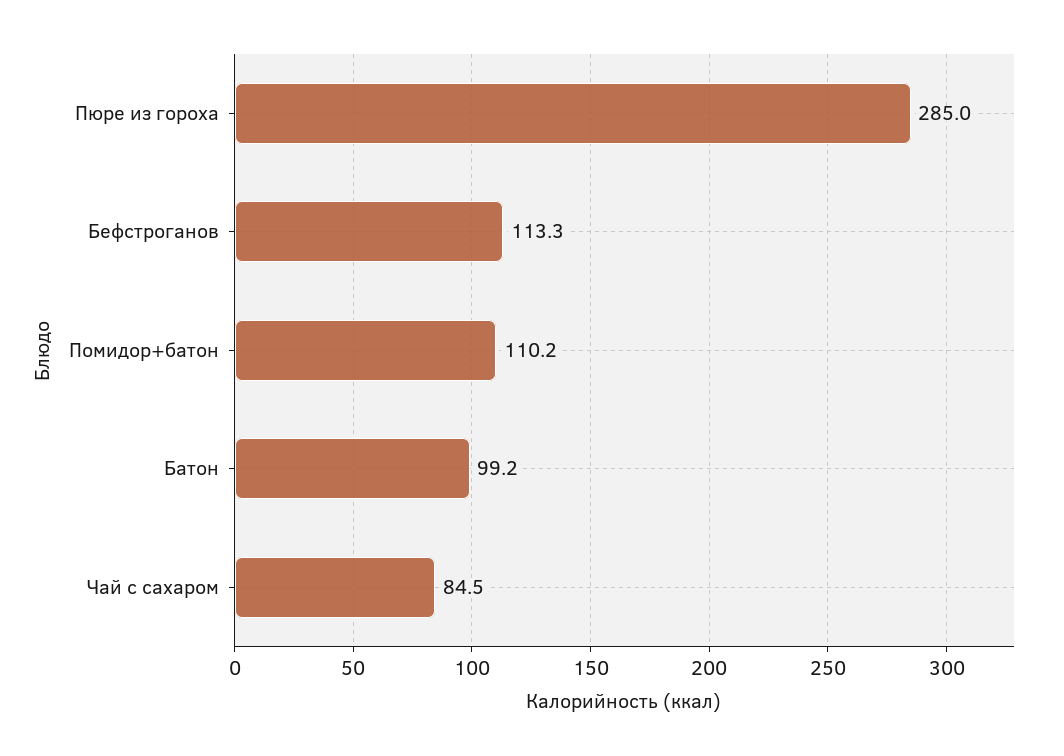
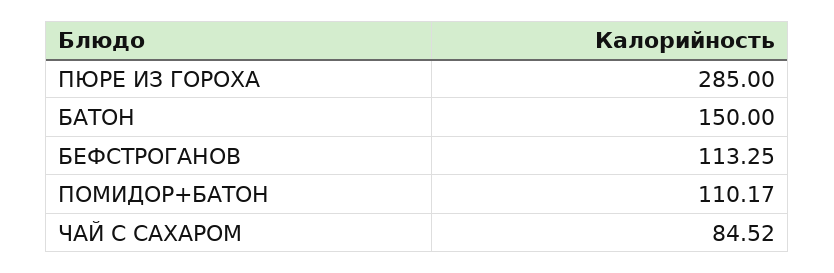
Батон: 99.2 -> 150

